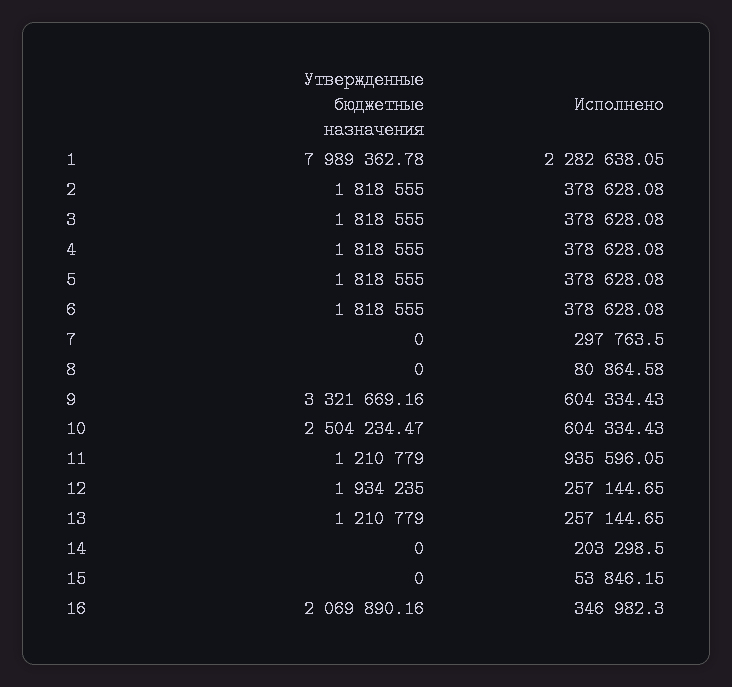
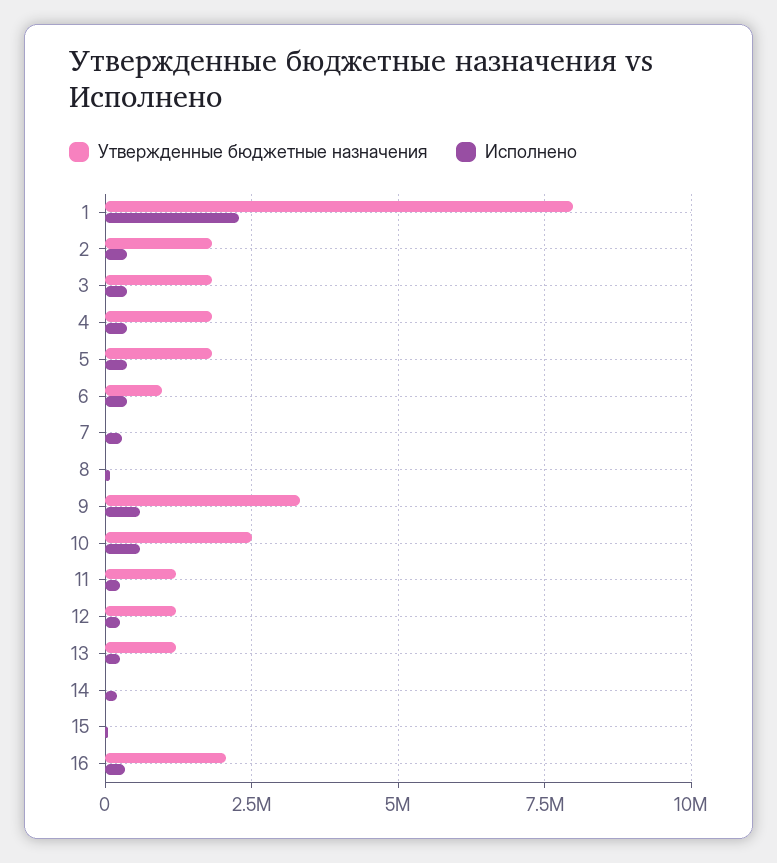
Утвержденные бюджетные назначения, 6: 1818555 -> 1000000
Исполнено, 11: 935596.05 -> 250000
Утвержденные бюджетные назначения, 12: 1934235 -> 1250000

